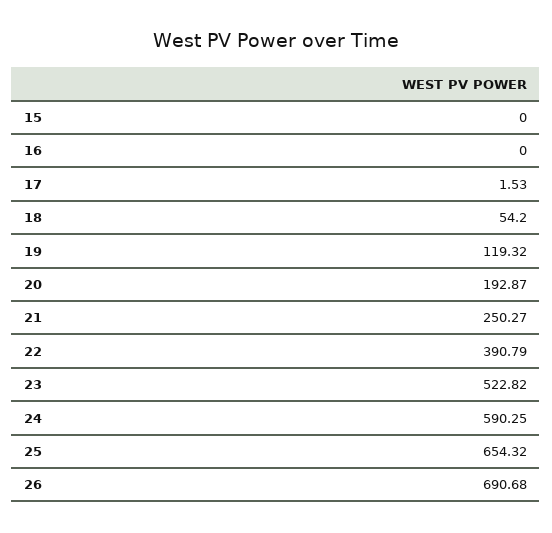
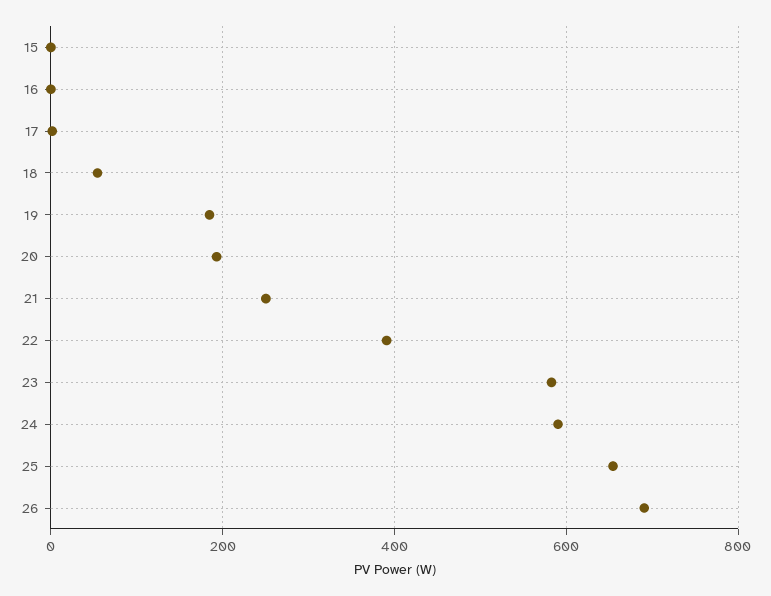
19: 119.32 -> 180
23: 522.82 -> 580

